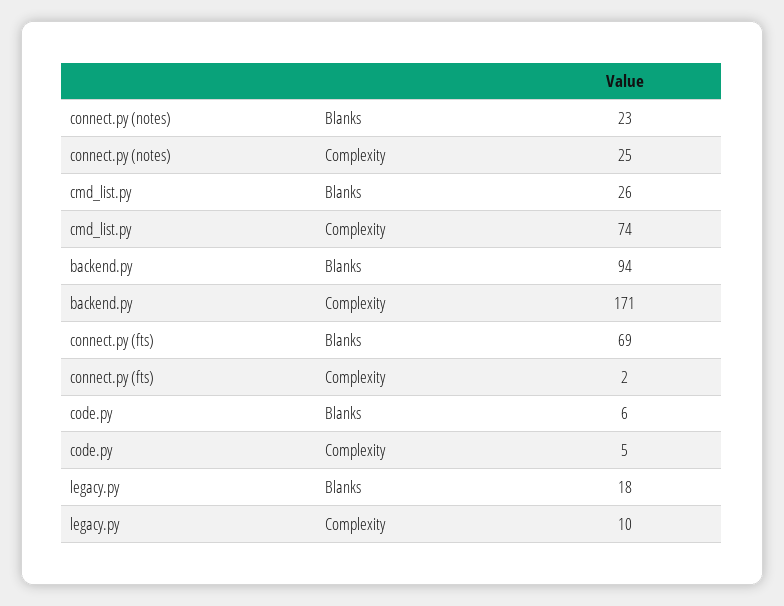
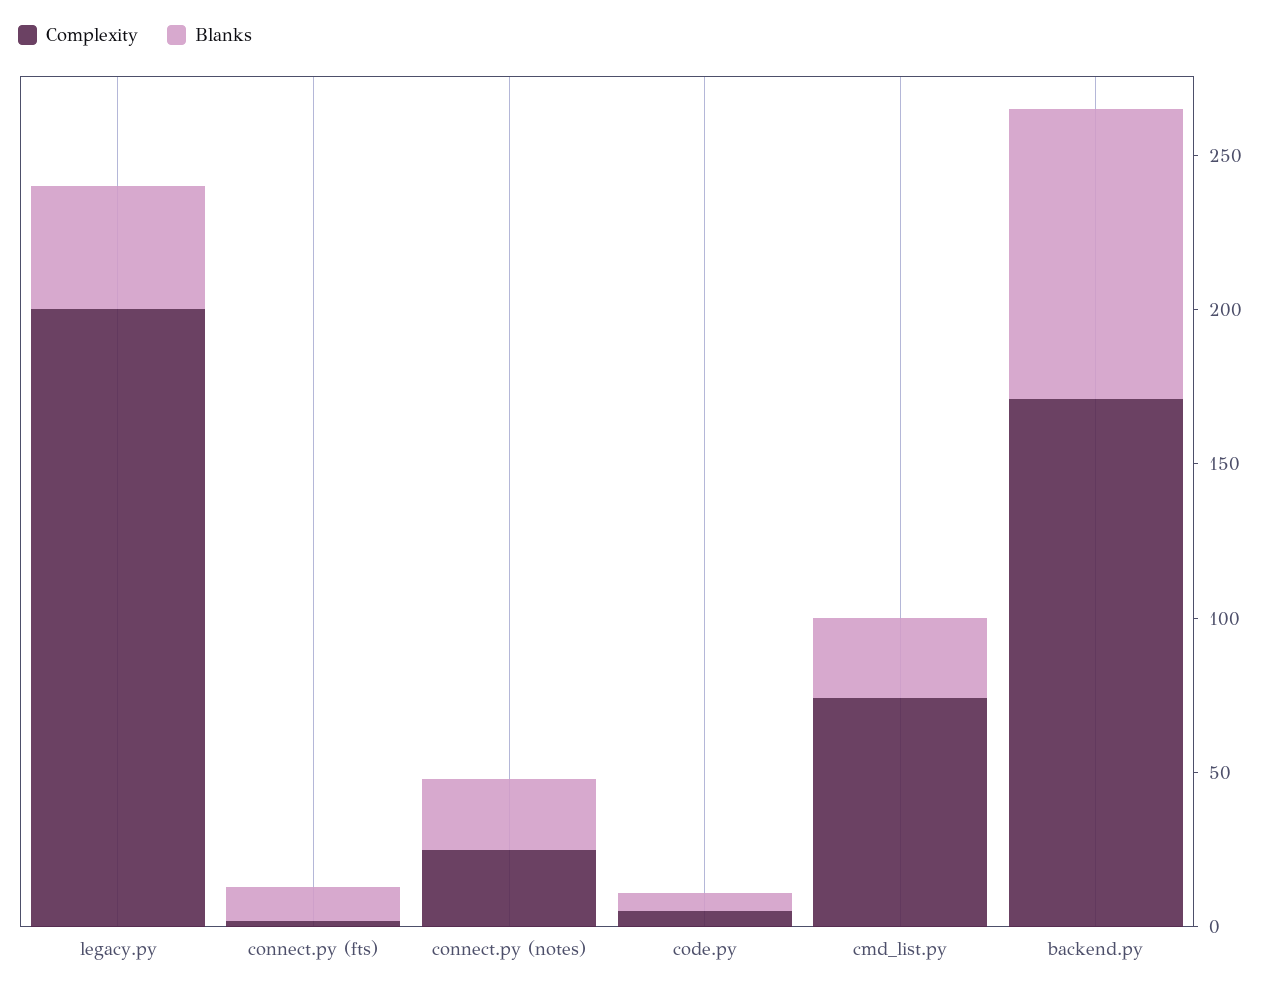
Blanks, connect.py (fts): 69 -> 10
Blanks, legacy.py: 18 -> 40
Complexity, legacy.py: 10 -> 200

